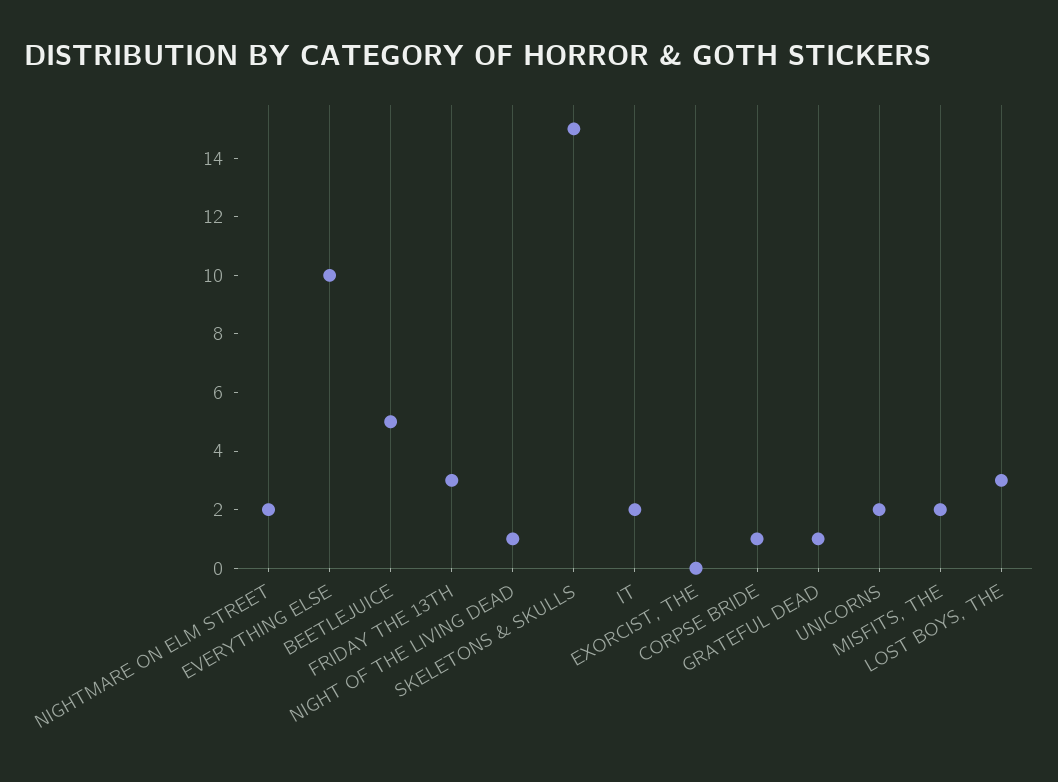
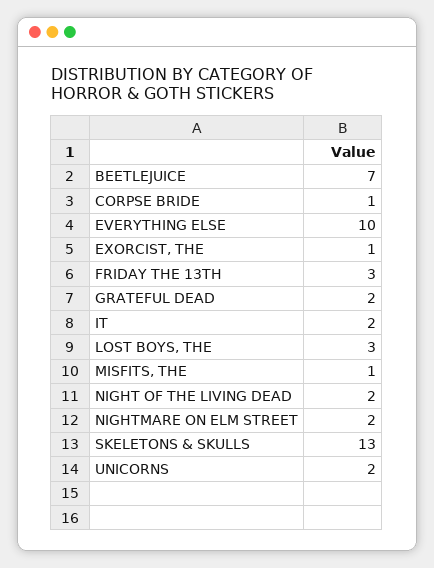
BEETLEJUICE: 5 -> 7
NIGHT OF THE LIVING DEAD: 1 -> 2
SKELETONS & SKULLS: 15 -> 13
EXORCIST, THE: 0 -> 1
GRATEFUL DEAD: 1 -> 2
MISFITS, THE: 2 -> 1

